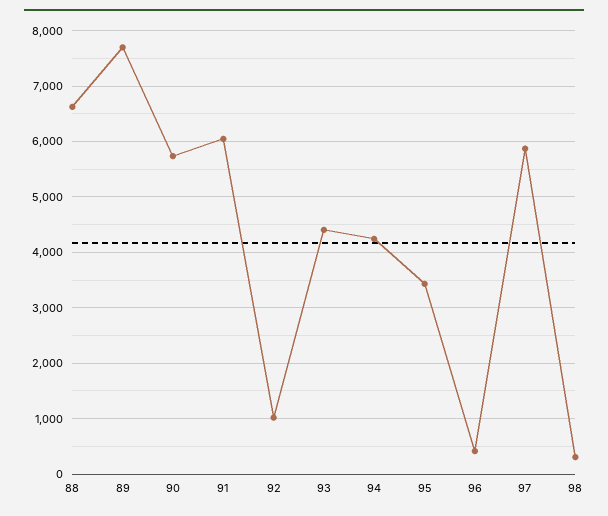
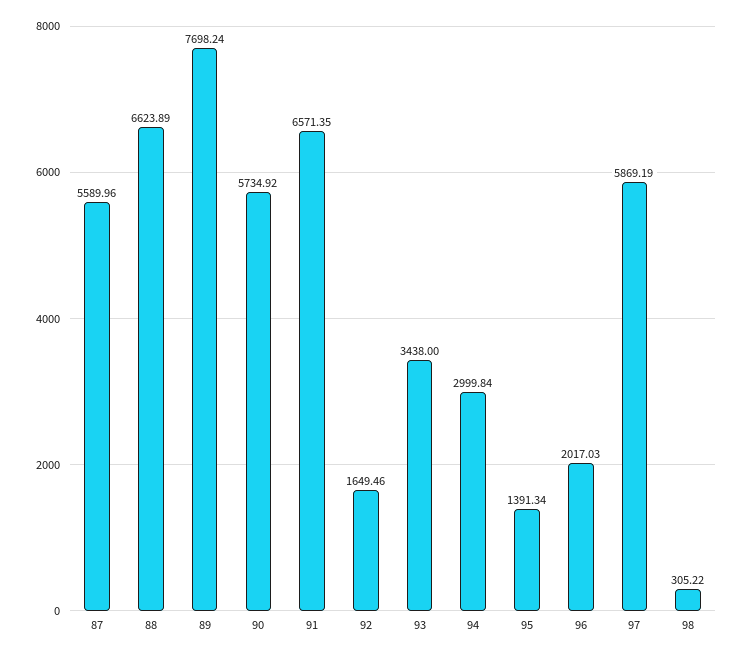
91: 6000 -> 6571.35
92: 1000 -> 1649.46
93: 4400 -> 3438
94: 4200 -> 2999.84
95: 3400 -> 1391.34
96: 400 -> 2017.03
87: none -> 5589.96

